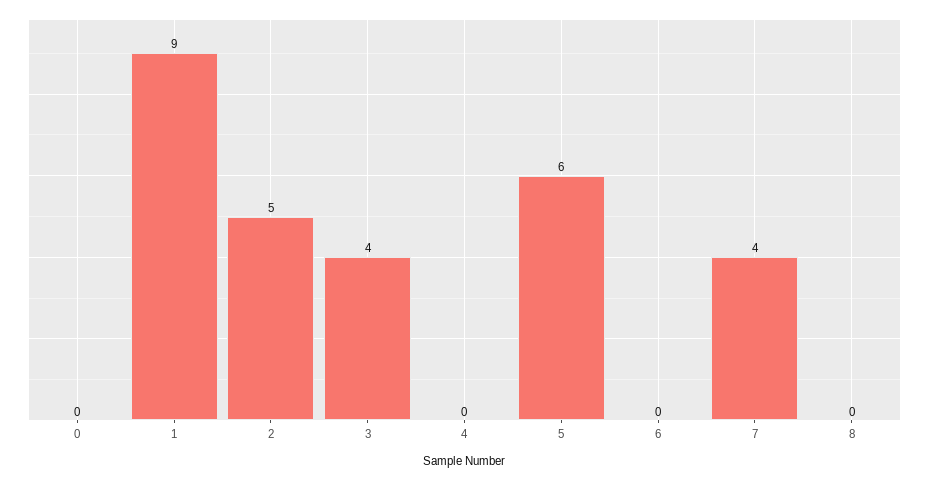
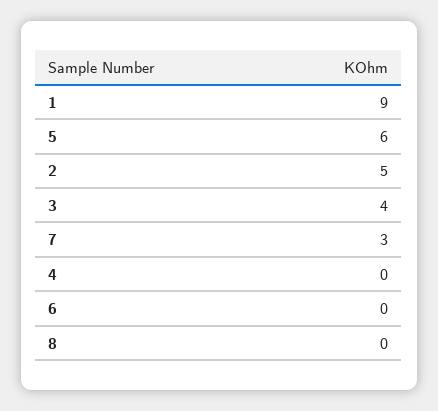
0: 0 -> none
7: 4 -> 3

